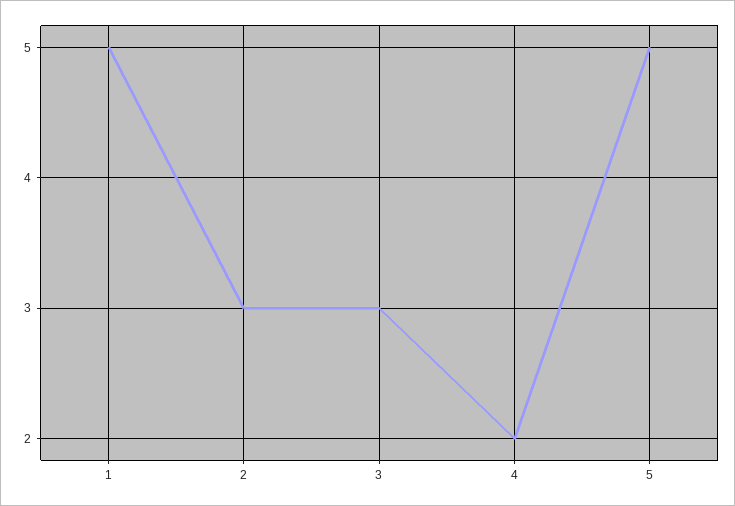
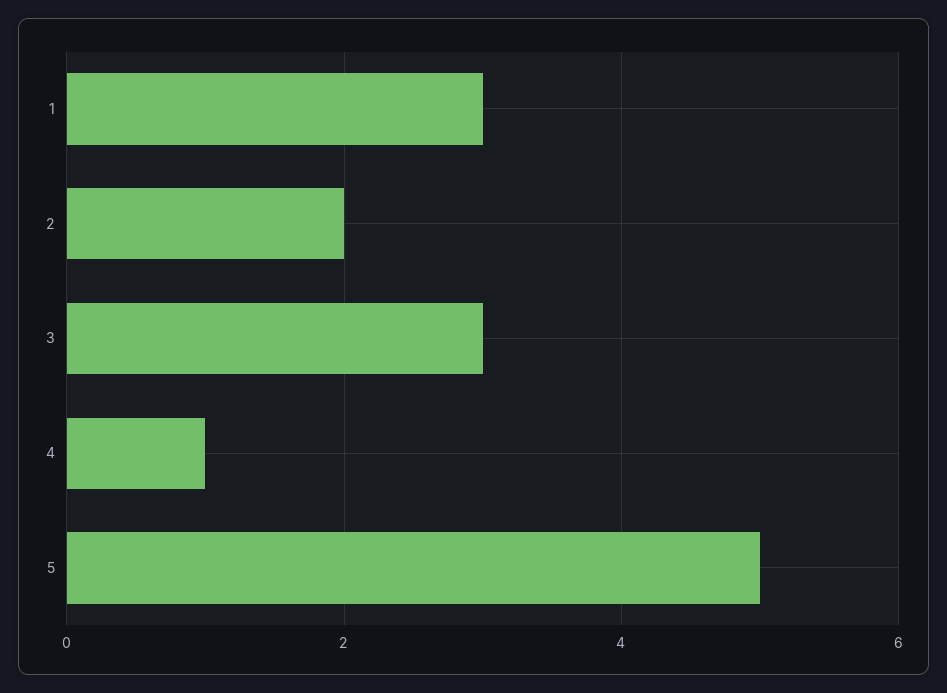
1: 5 -> 3
2: 3 -> 2
4: 2 -> 1

